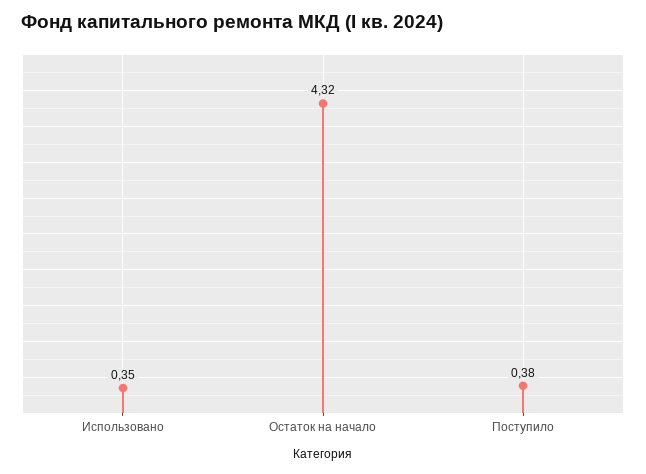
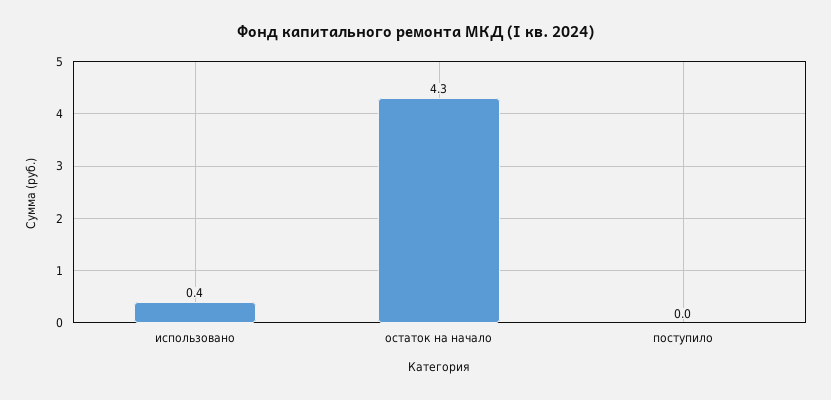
Поступило: 0.38 -> 0

